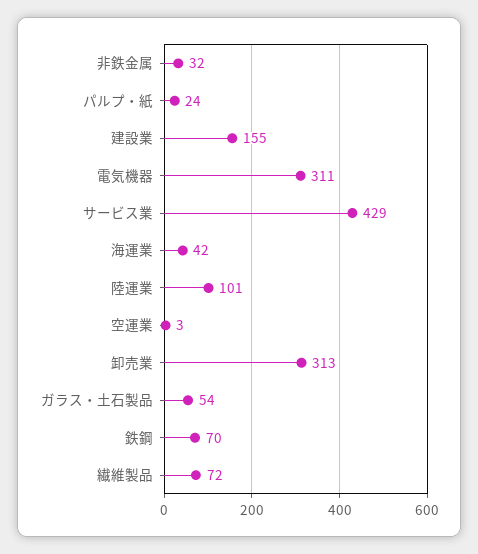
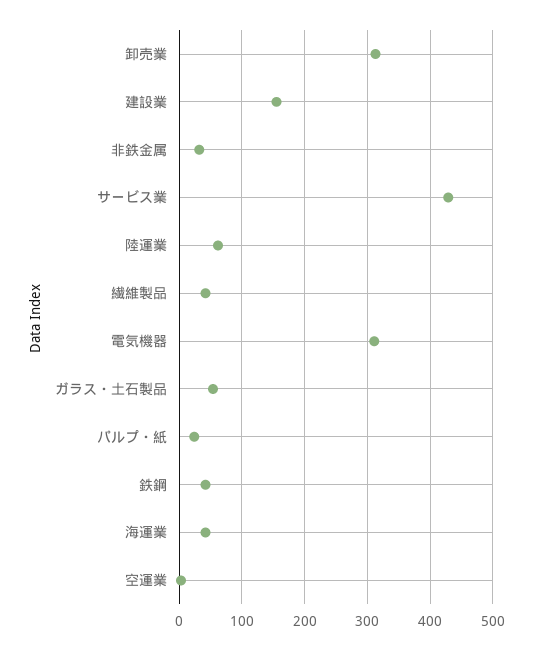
陸運業: 101 -> 60
鉄鋼: 70 -> 40
繊維製品: 72 -> 40

